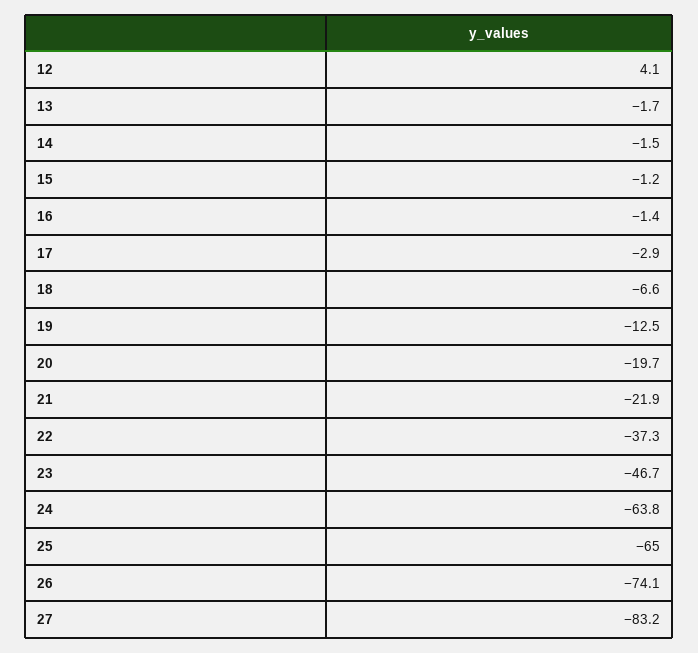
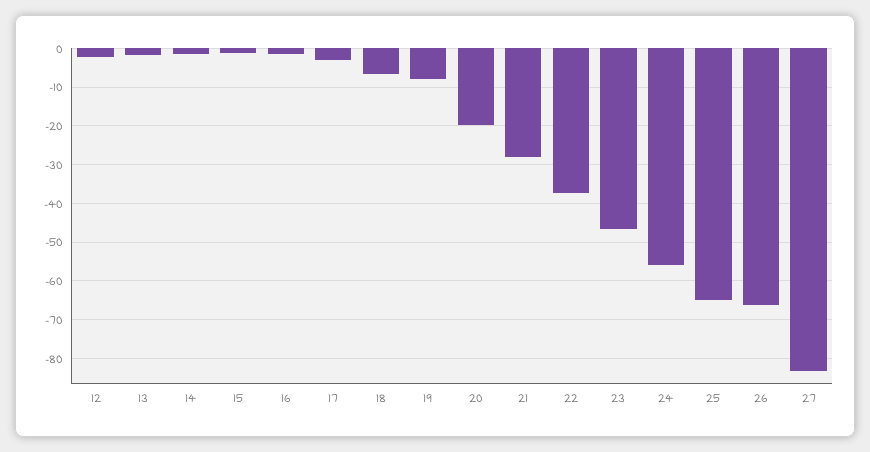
12: 4.1 -> -2
19: -12.5 -> -8
21: -21.9 -> -28
24: -63.8 -> -56
26: -74.1 -> -66

